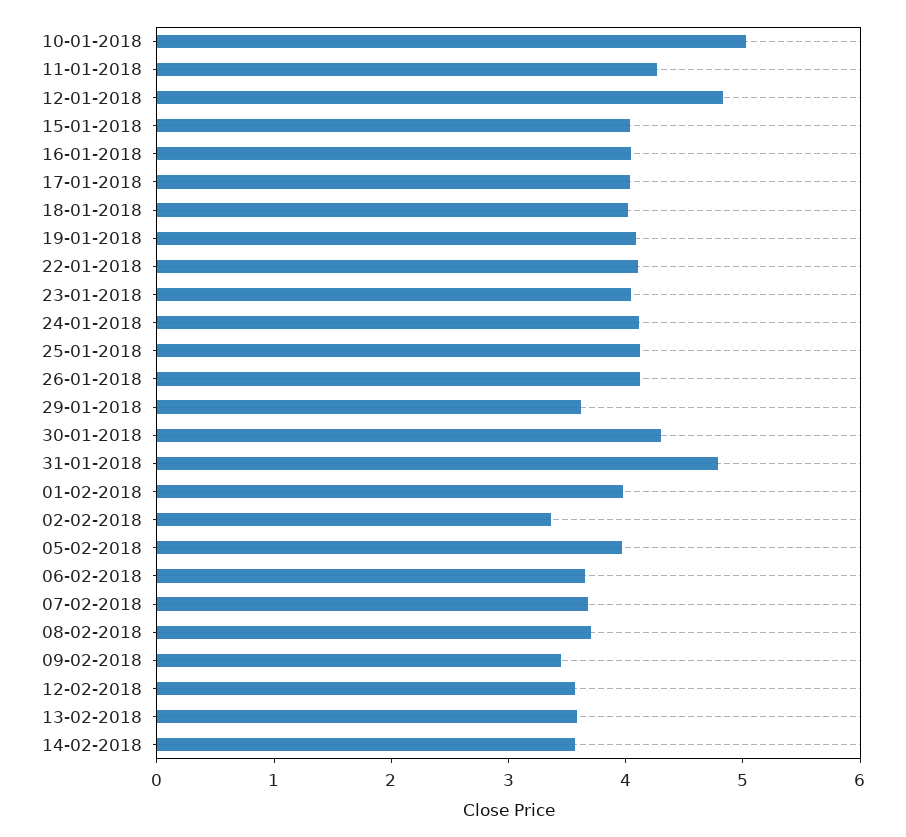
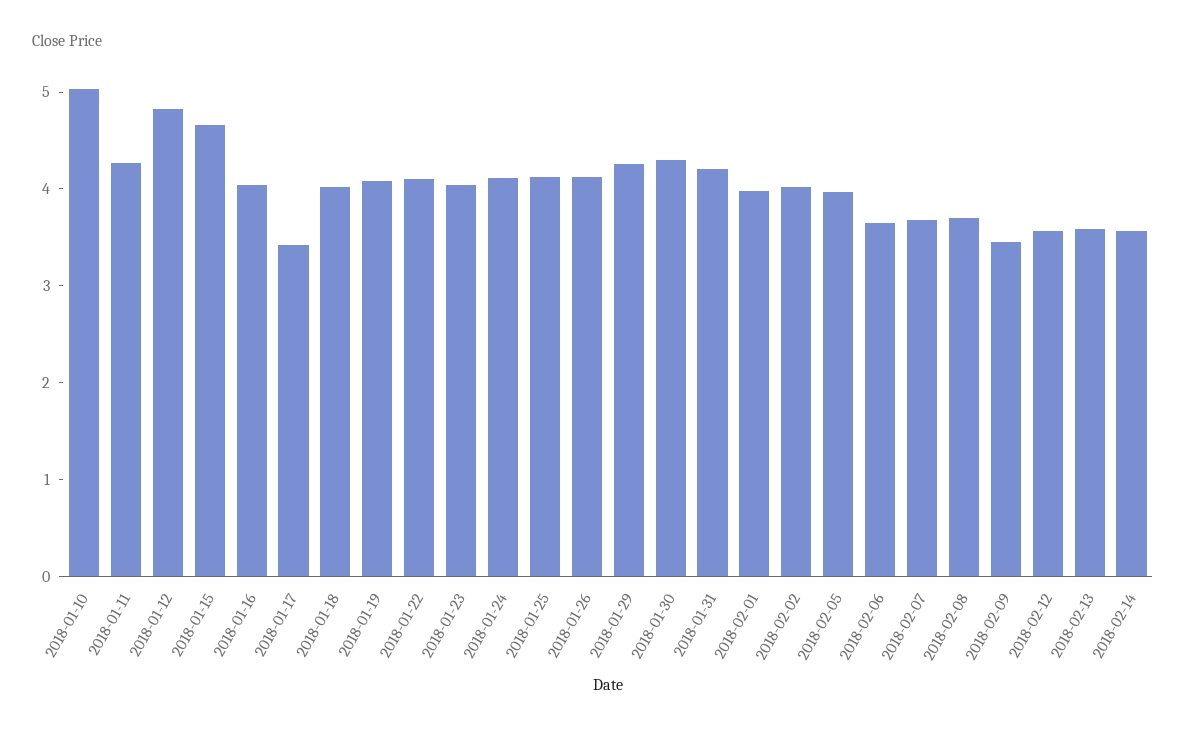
15-01-2018: 4 -> 4.6
17-01-2018: 4 -> 3.4
29-01-2018: 3.6 -> 4.2
31-01-2018: 4.8 -> 4.2
02-02-2018: 3.4 -> 4

